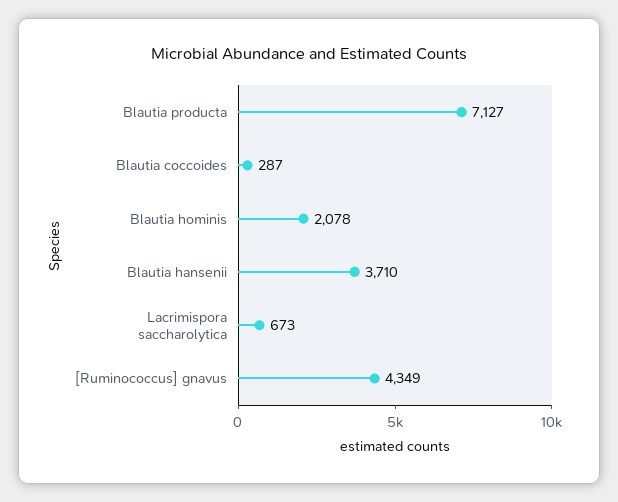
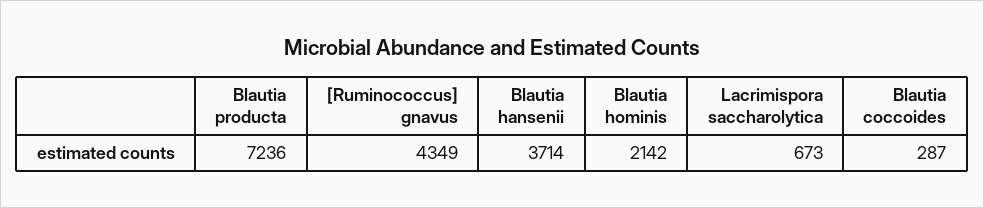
Blautia producta: 7127 -> 7236
Blautia hominis: 2078 -> 2142
Blautia hansenii: 3710 -> 3714

